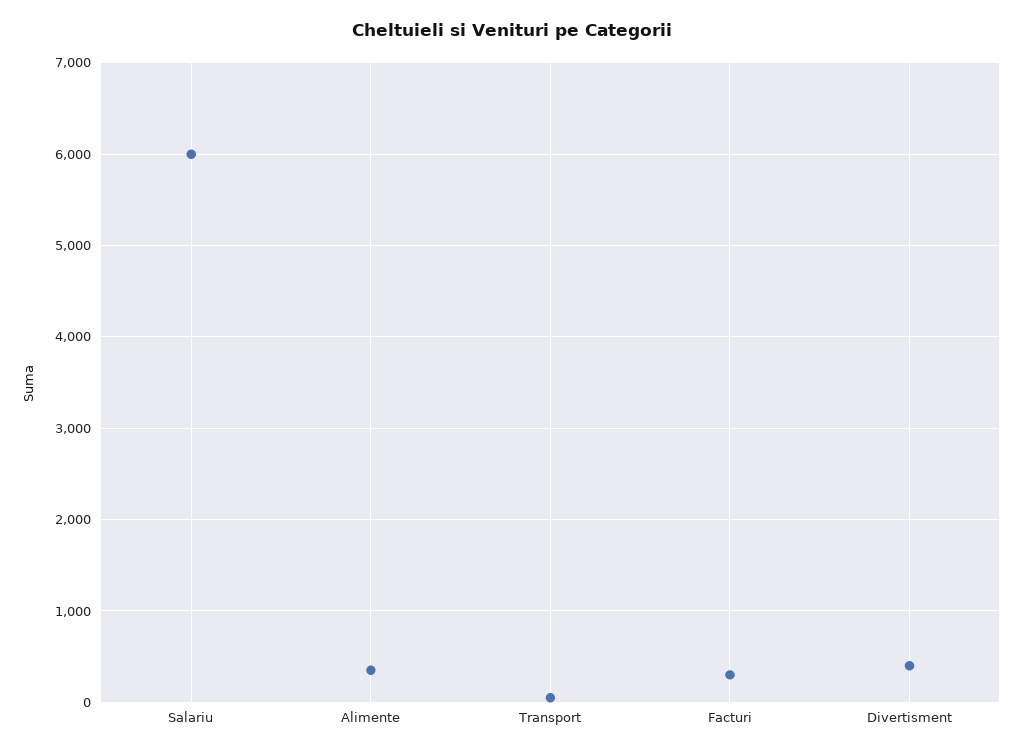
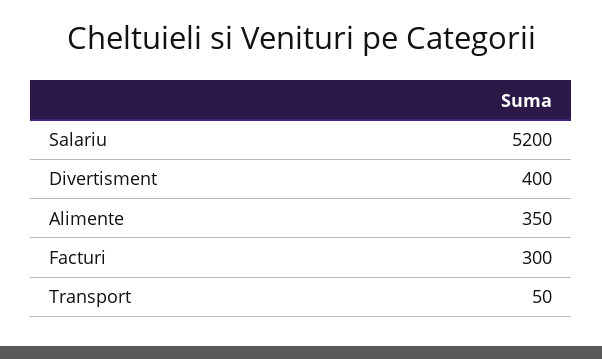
Salariu: 6000 -> 5200

